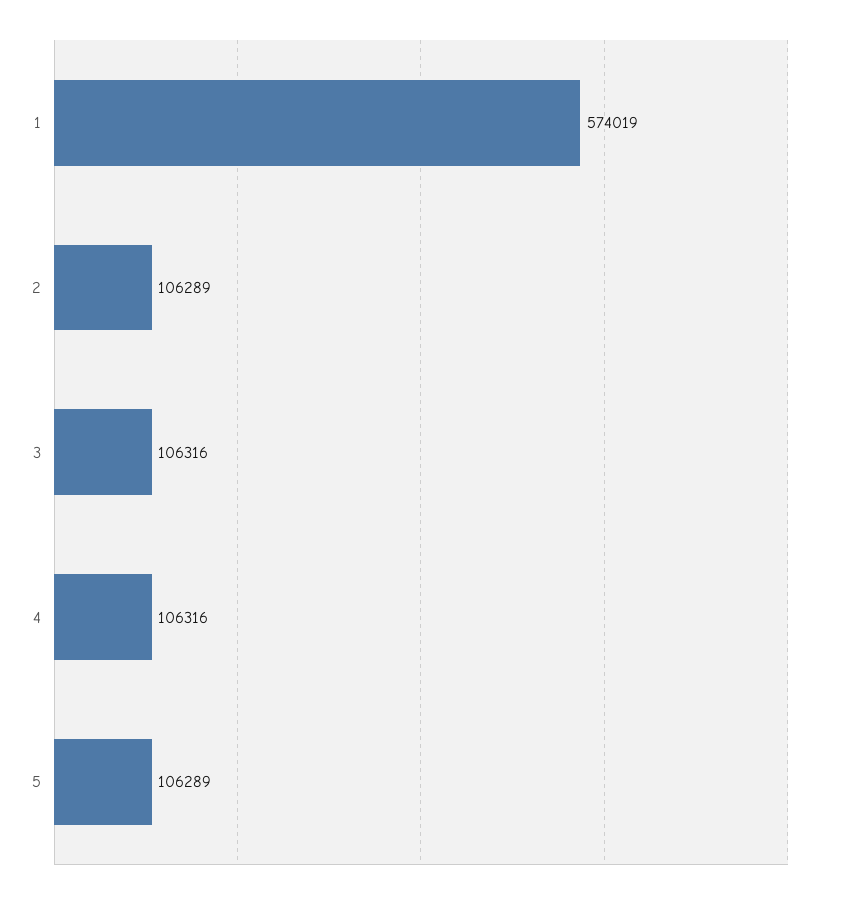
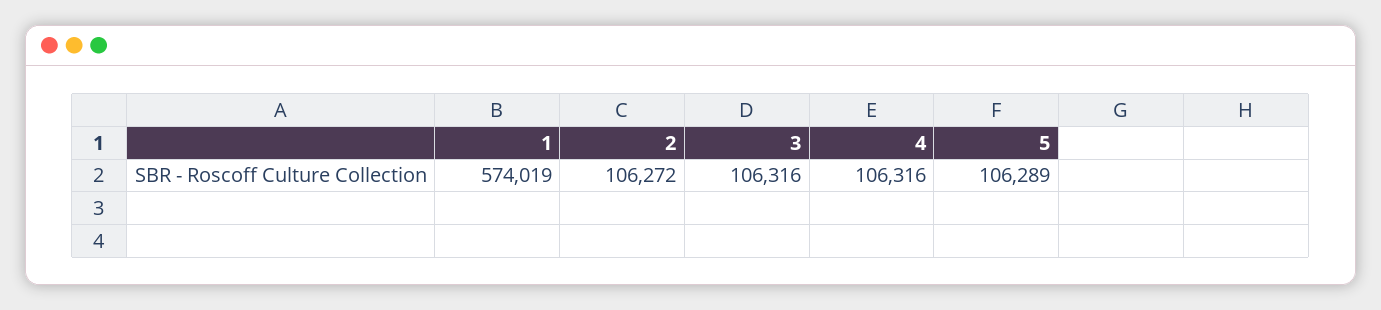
2: 106289 -> 106272

